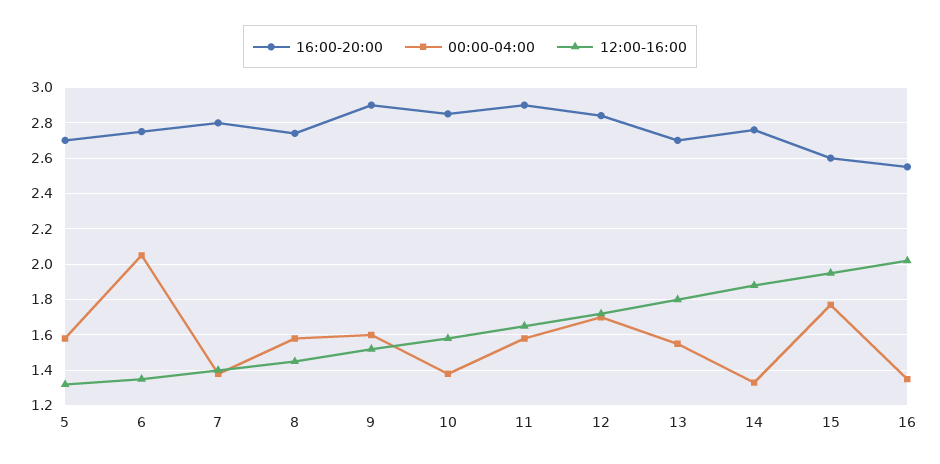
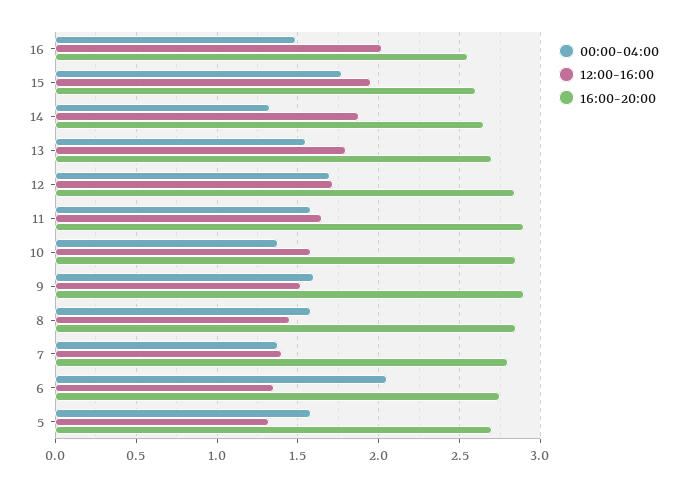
16:00-20:00, 8: 2.75 -> 2.85
16:00-20:00, 14: 2.75 -> 2.65
00:00-04:00, 16: 1.35 -> 1.5

